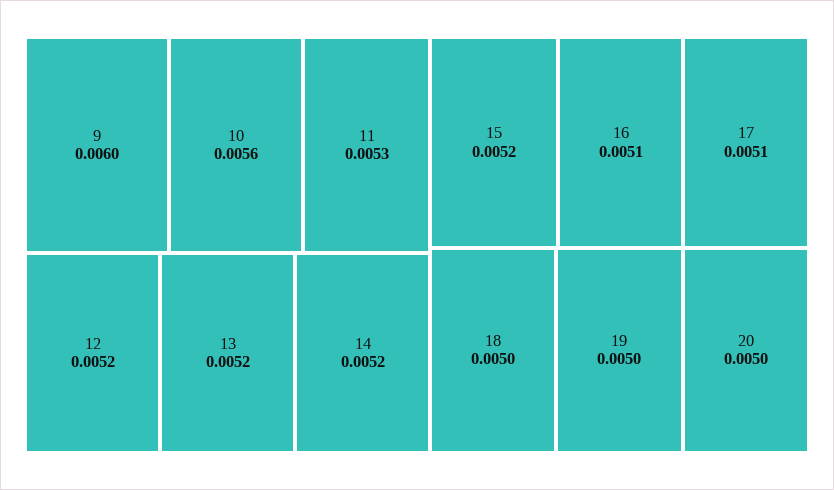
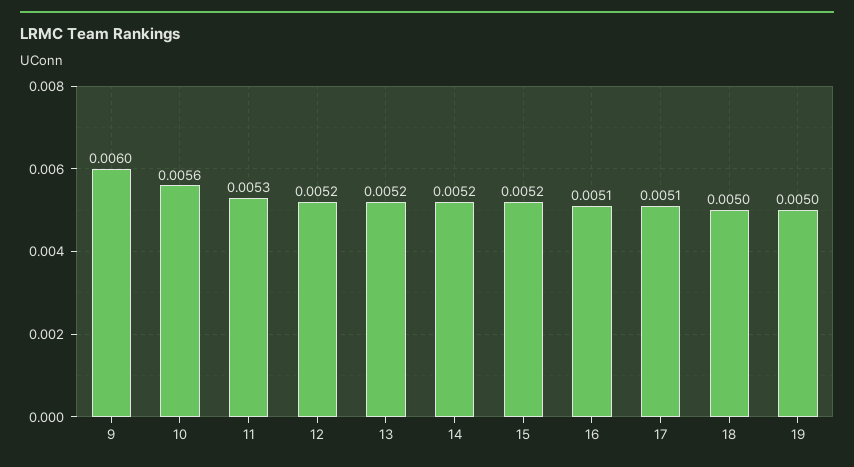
20: 0.005 -> none

